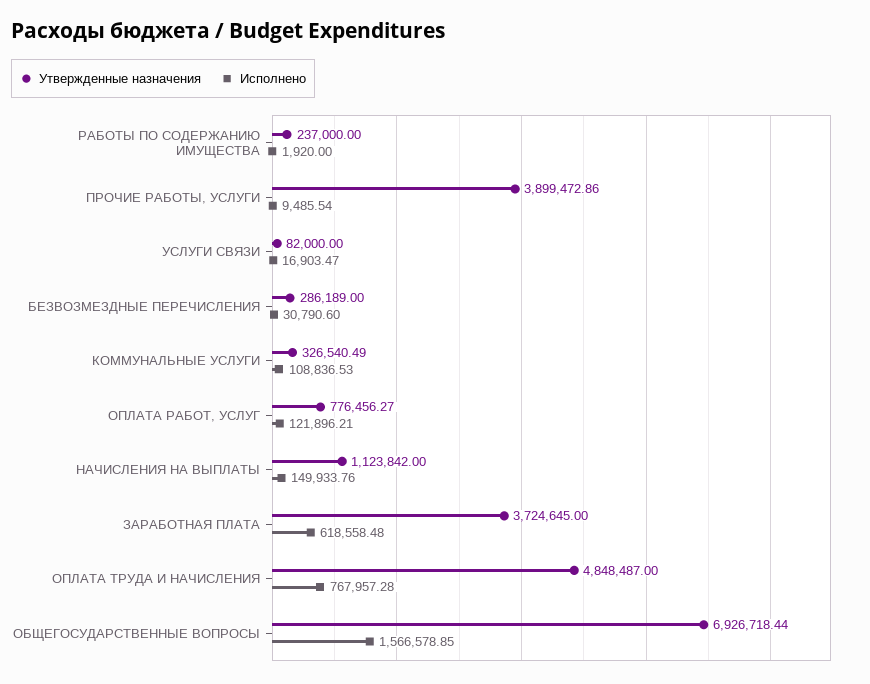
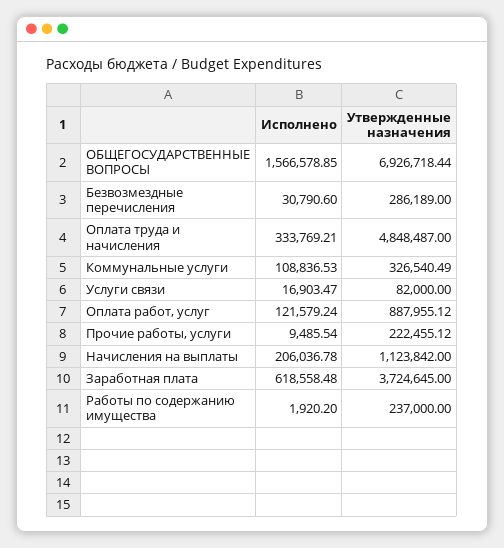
Исполнено, РАБОТЫ ПО СОДЕРЖАНИЮ ИМУЩЕСТВА: 1920 -> 1920.2
Утвержденные назначения, ПРОЧИЕ РАБОТЫ, УСЛУГИ: 3899472.86 -> 222455.12
Утвержденные назначения, ОПЛАТА РАБОТ, УСЛУГ: 776456.27 -> 887955.12
Исполнено, ОПЛАТА РАБОТ, УСЛУГ: 121896.21 -> 121579.24
Исполнено, НАЧИСЛЕНИЯ НА ВЫПЛАТЫ: 149933.76 -> 206036.78
Исполнено, ОПЛАТА ТРУДА И НАЧИСЛЕНИЯ: 767957.28 -> 333769.21

